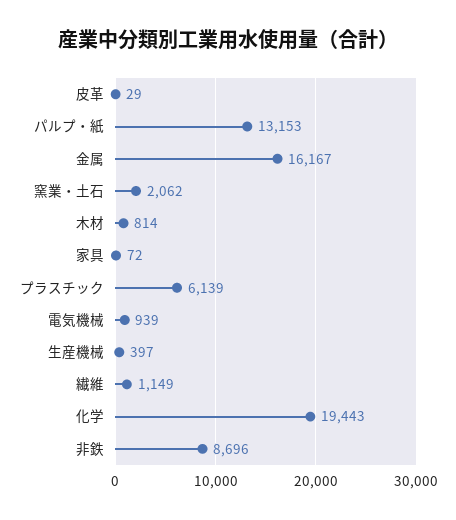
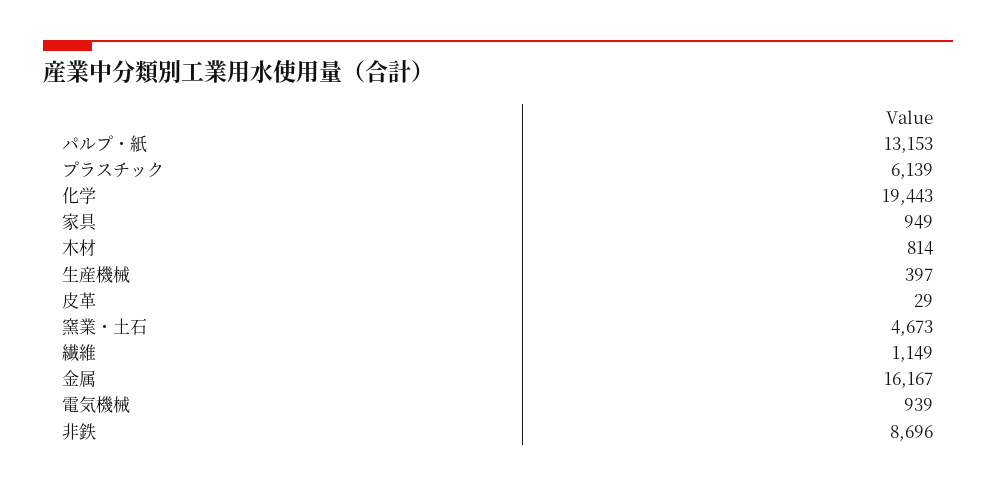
窯業・土石: 2062 -> 4673
家具: 72 -> 949

